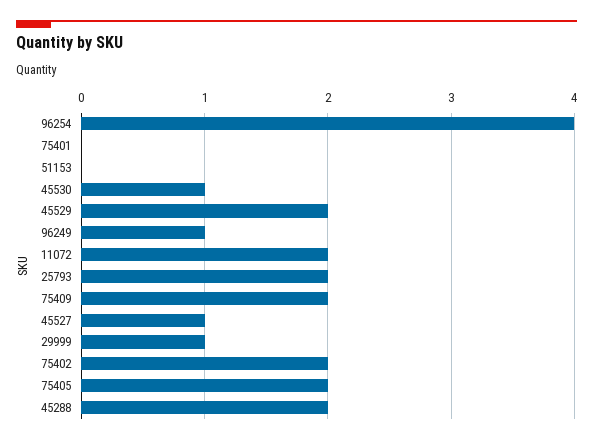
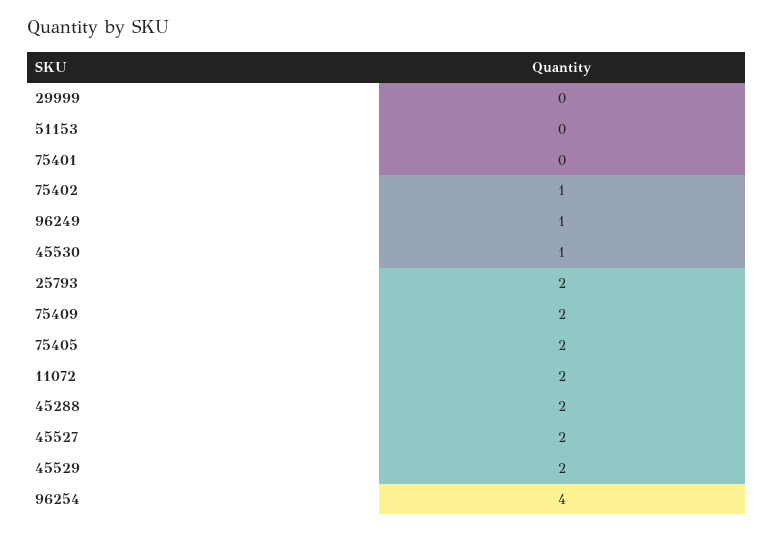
45527: 1 -> 2
29999: 1 -> 0
75402: 2 -> 1

